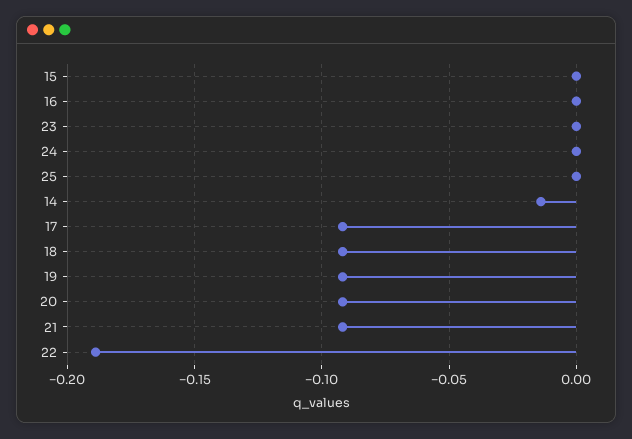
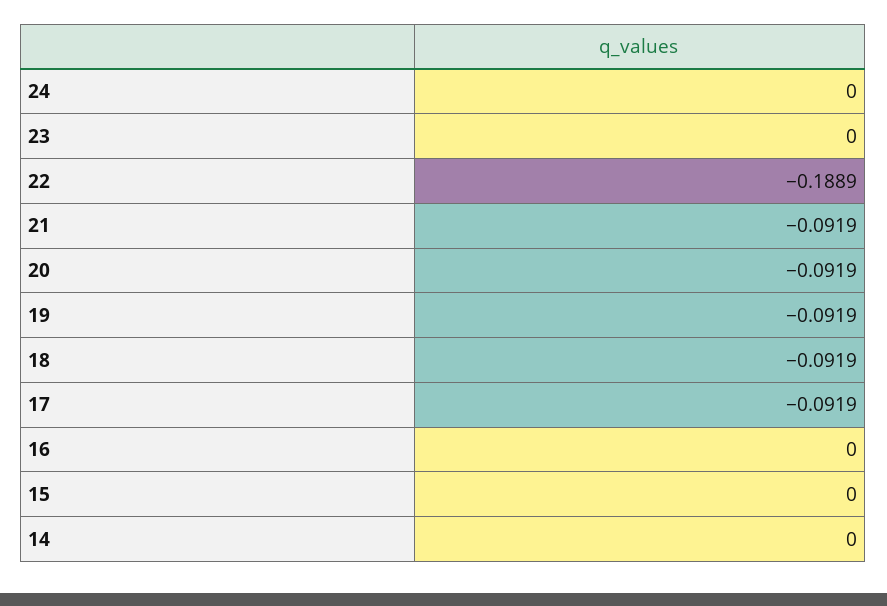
25: 0 -> none
14: -0.015 -> 0

